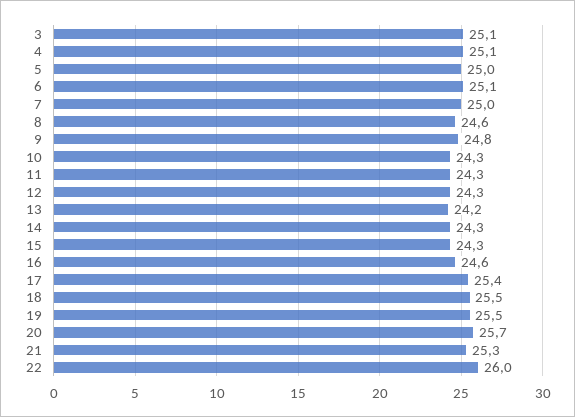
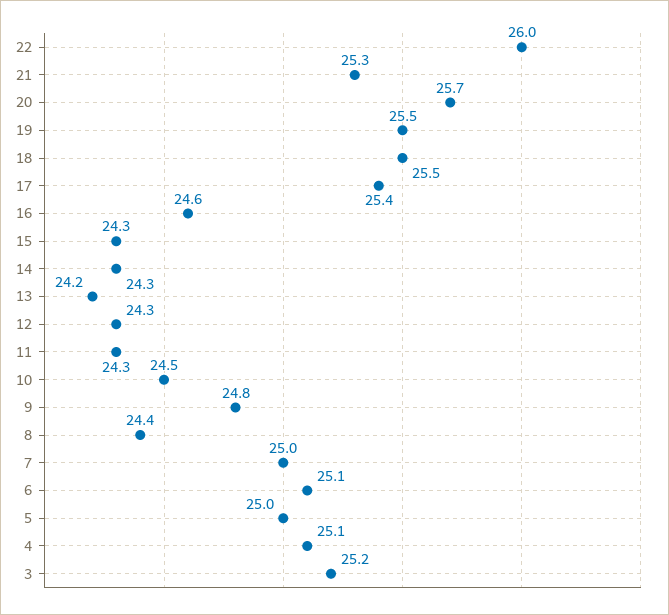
3: 25.1 -> 25.2
8: 24.6 -> 24.4
10: 24.3 -> 24.5

